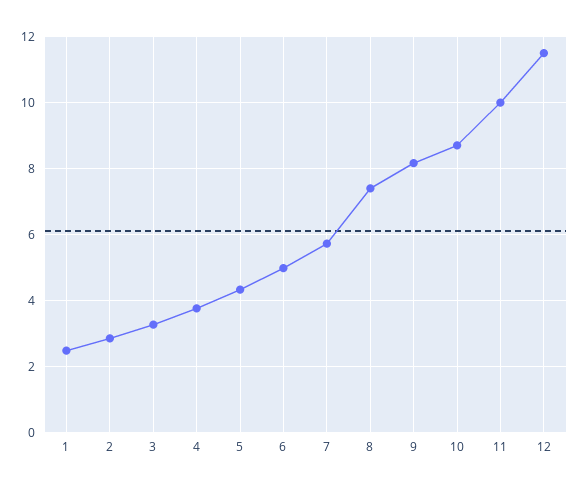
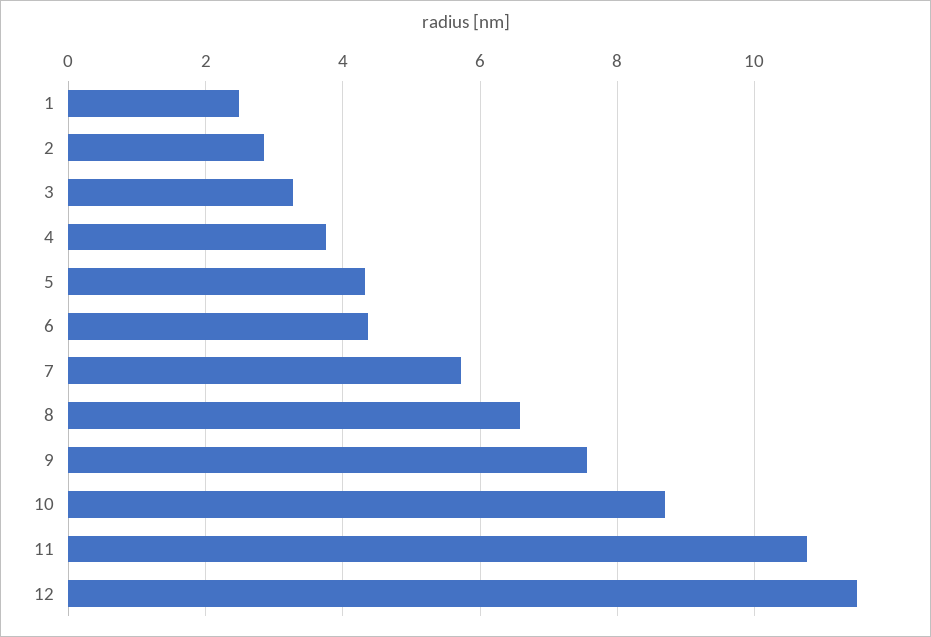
6: 5 -> 4.4
8: 7.4 -> 6.6
9: 8.2 -> 7.6
11: 10 -> 10.8

